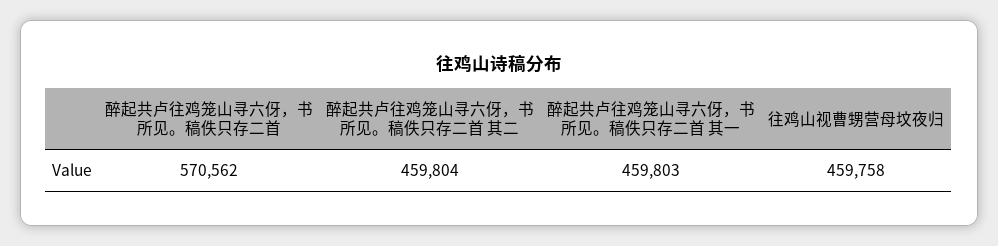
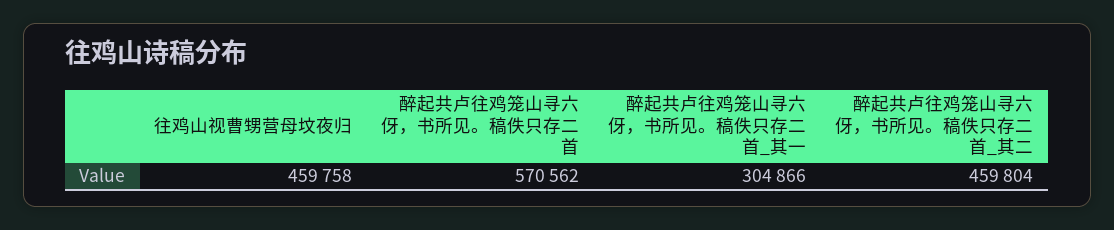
醉起共卢往鸡笼山寻六伢，书所见。稿佚只存二首 其一: 459803 -> 304866

